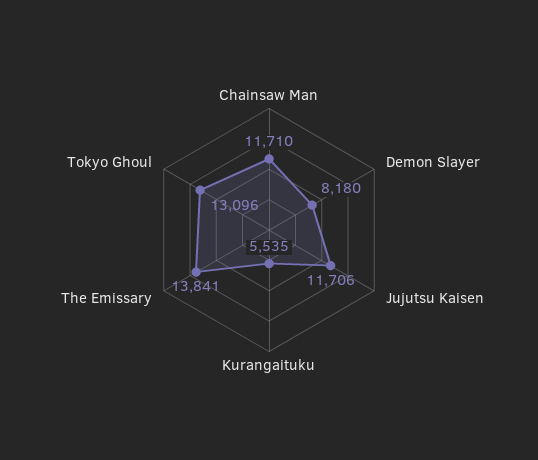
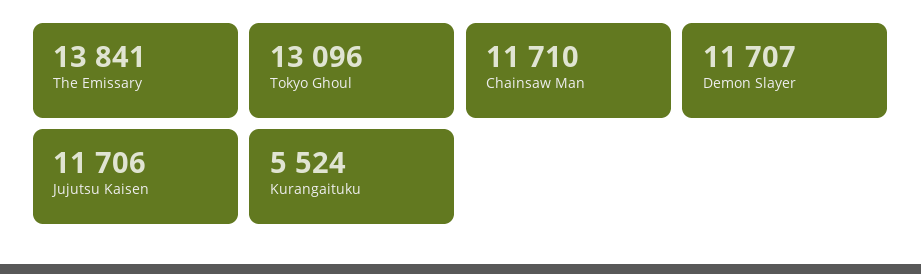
Demon Slayer: 8180 -> 11707
Kurangaituku: 5535 -> 5524

